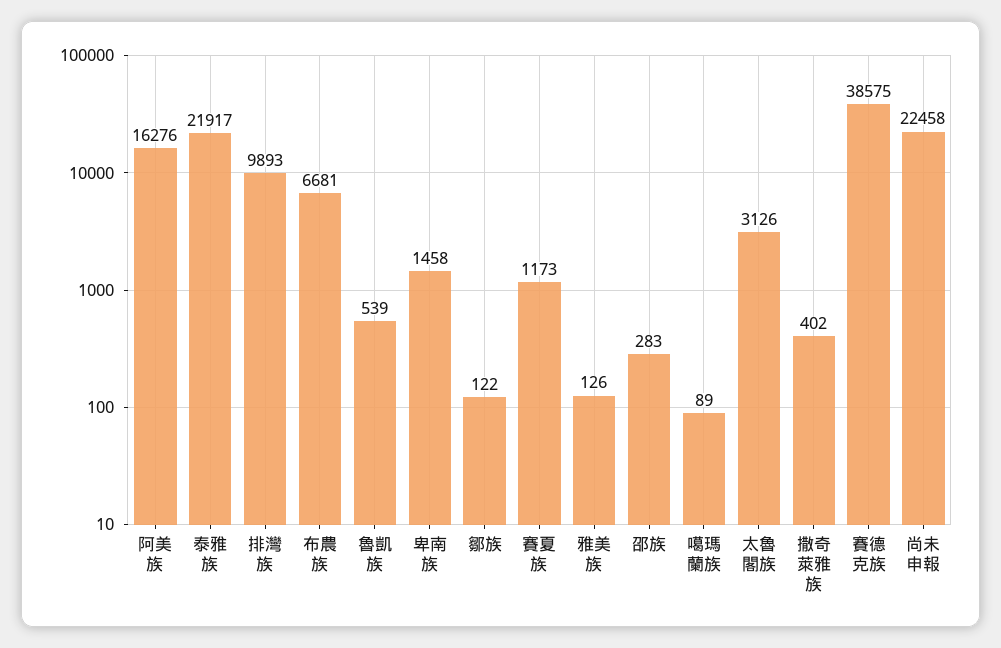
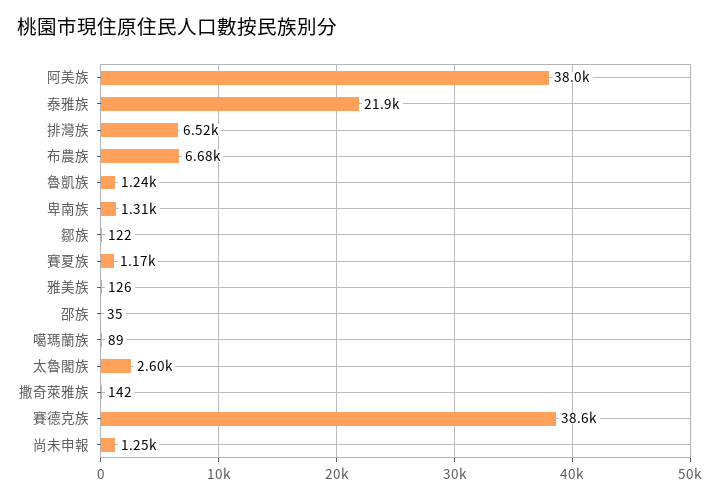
阿美族: 16276 -> 38000
排灣族: 9893 -> 6520
魯凱族: 539 -> 1240
卑南族: 1458 -> 1310
邵族: 283 -> 35
太魯閣族: 3126 -> 2600
撒奇萊雅族: 402 -> 142
尚未申報: 22458 -> 1250

